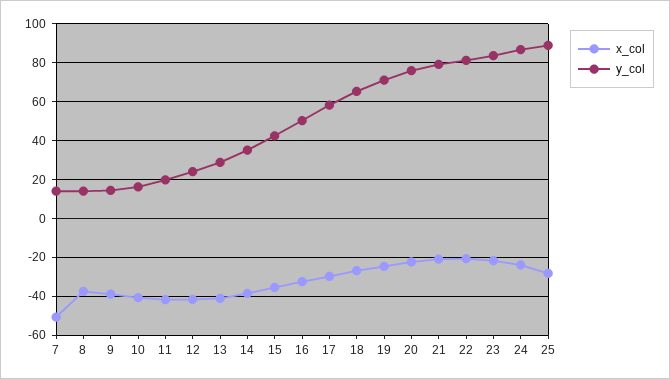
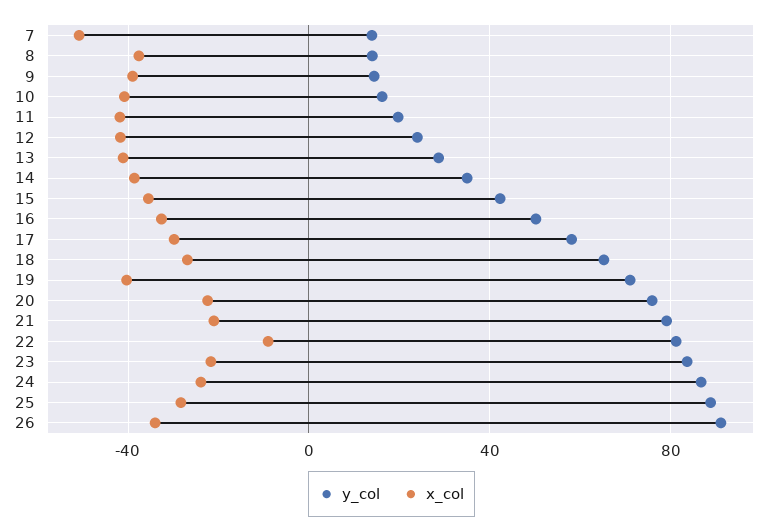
x_col, 19: -25 -> -40
x_col, 22: -20 -> -10
y_col, 26: none -> 90
x_col, 26: none -> -35

